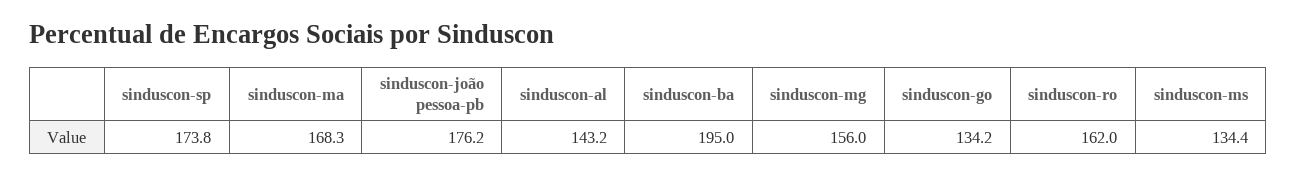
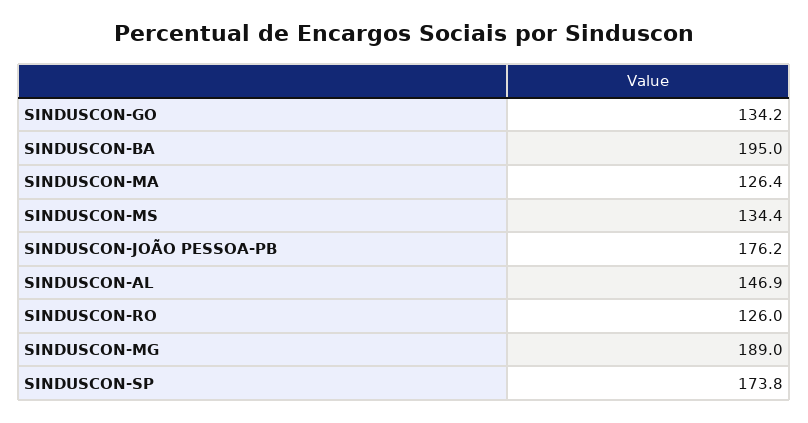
sinduscon-ma: 168.3 -> 126.4
sinduscon-al: 143.2 -> 146.9
sinduscon-mg: 156 -> 189
sinduscon-ro: 162 -> 126

